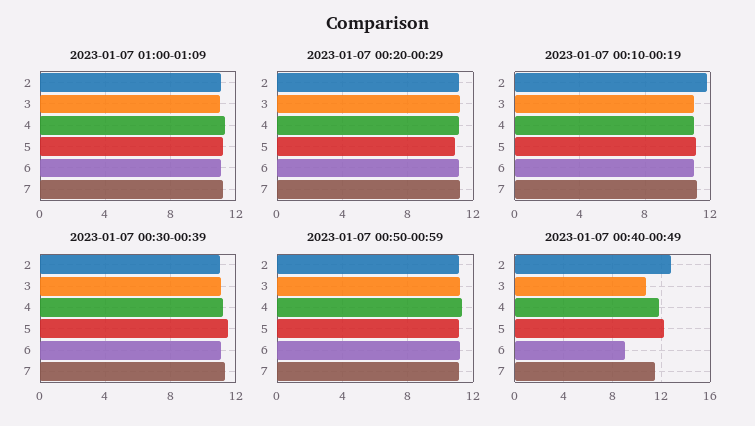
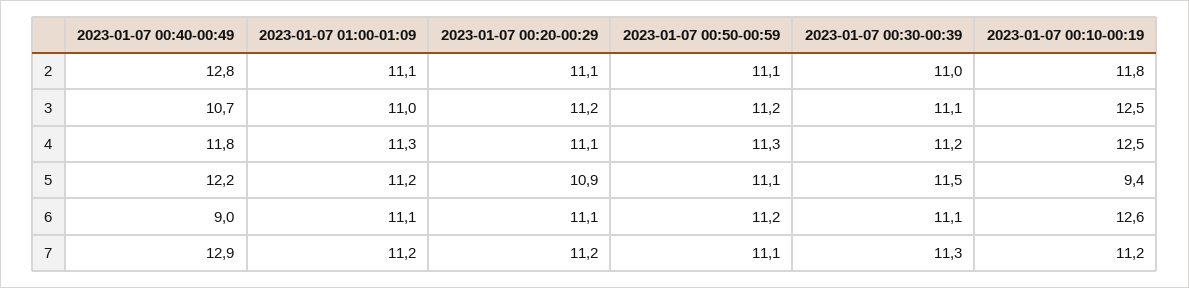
2023-01-07 00:10-00:19, 3: 11 -> 12.5
2023-01-07 00:10-00:19, 4: 11 -> 12.5
2023-01-07 00:10-00:19, 5: 11 -> 9.4
2023-01-07 00:10-00:19, 6: 11 -> 12.6
2023-01-07 00:40-00:49, 7: 11.5 -> 12.9

